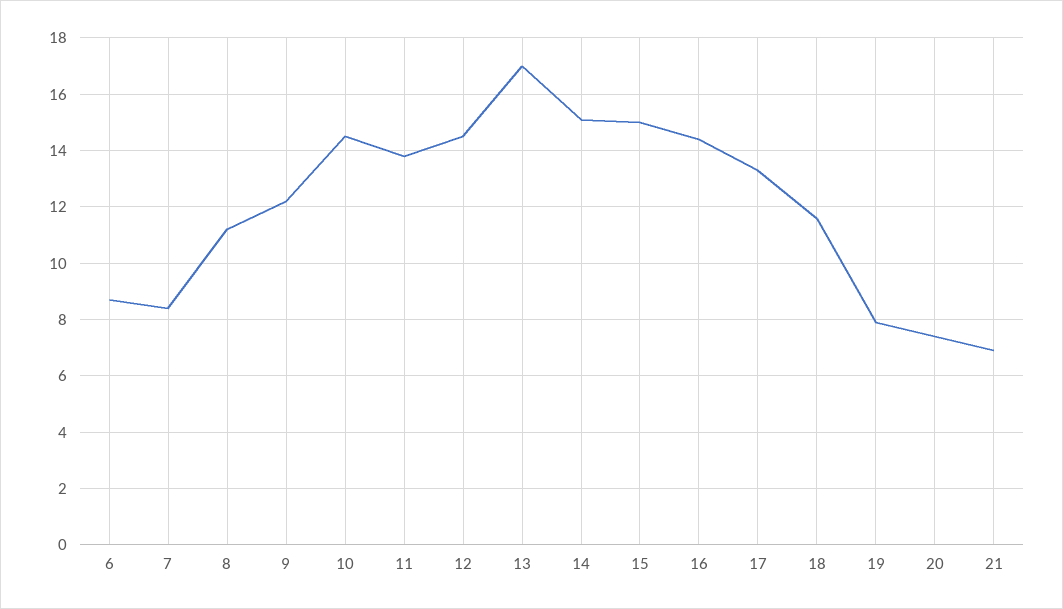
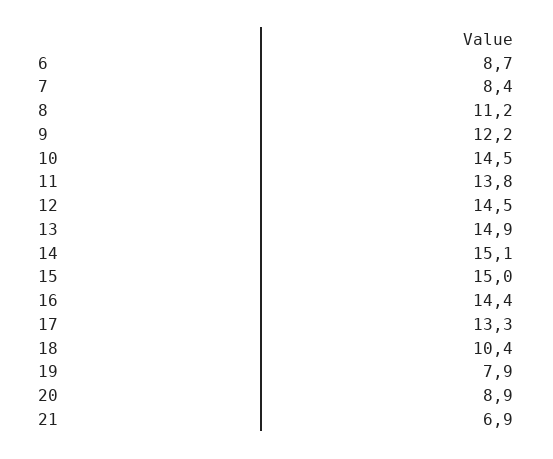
13: 17 -> 14.9
18: 11.5 -> 10.4
20: 7.5 -> 8.9

